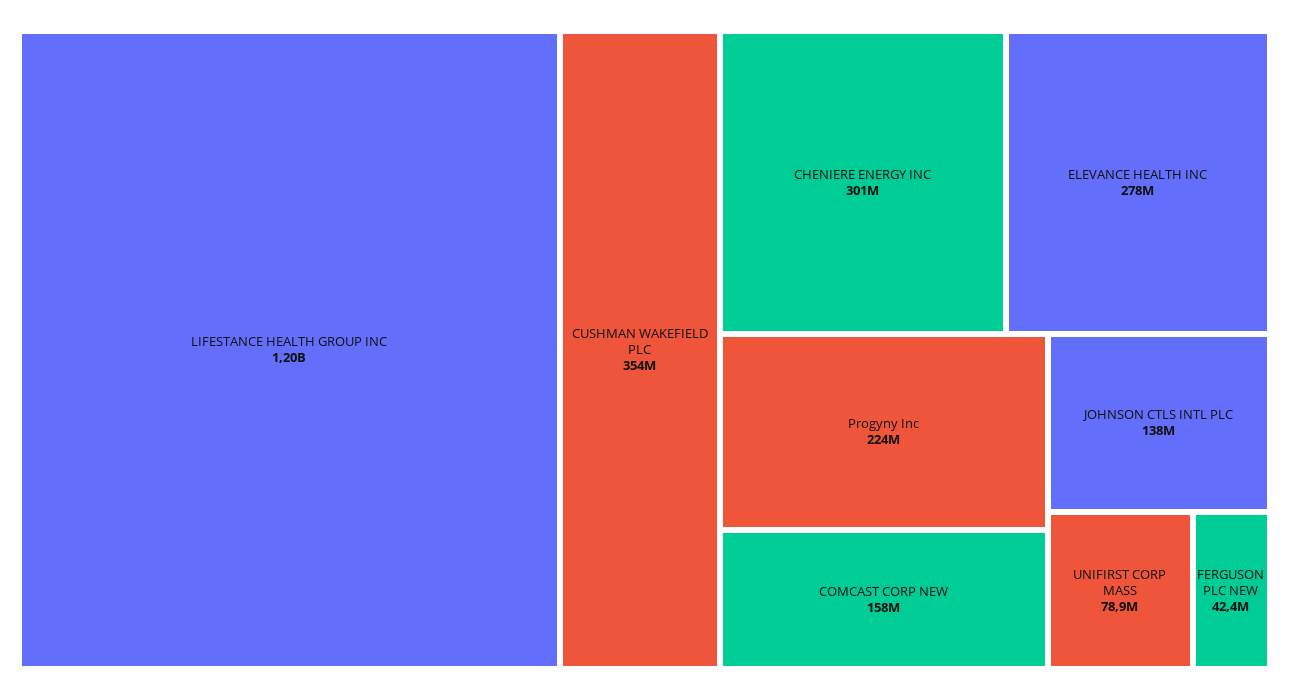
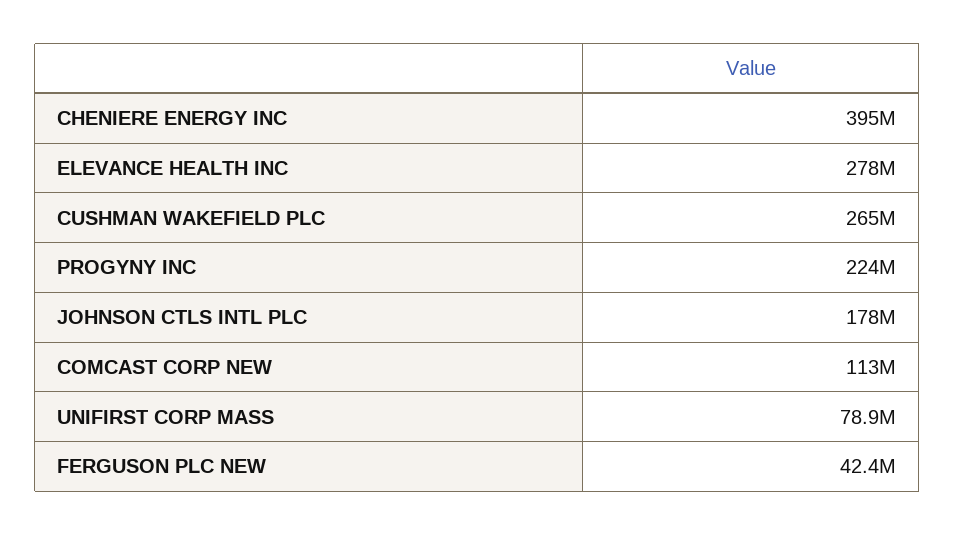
LIFESTANCE HEALTH GROUP INC: 1200000000 -> none
CUSHMAN WAKEFIELD PLC: 354000000 -> 265000000
CHENIERE ENERGY INC: 301000000 -> 395000000
COMCAST CORP NEW: 158000000 -> 113000000
JOHNSON CTLS INTL PLC: 138000000 -> 178000000

